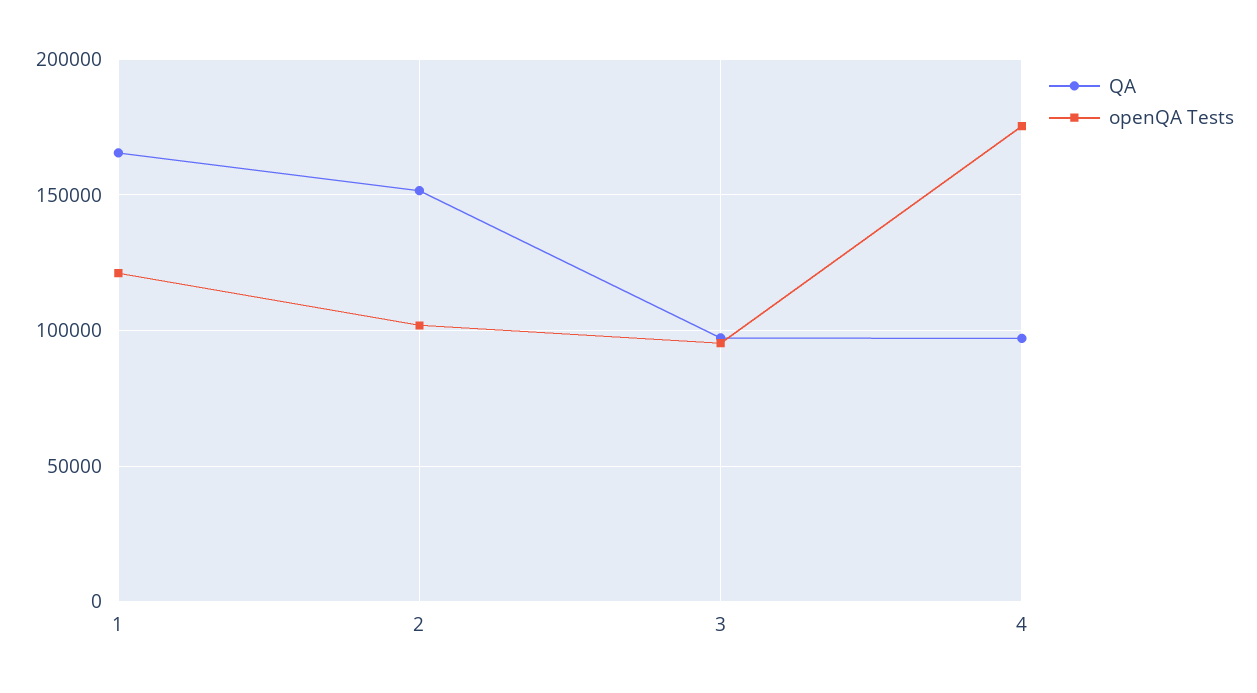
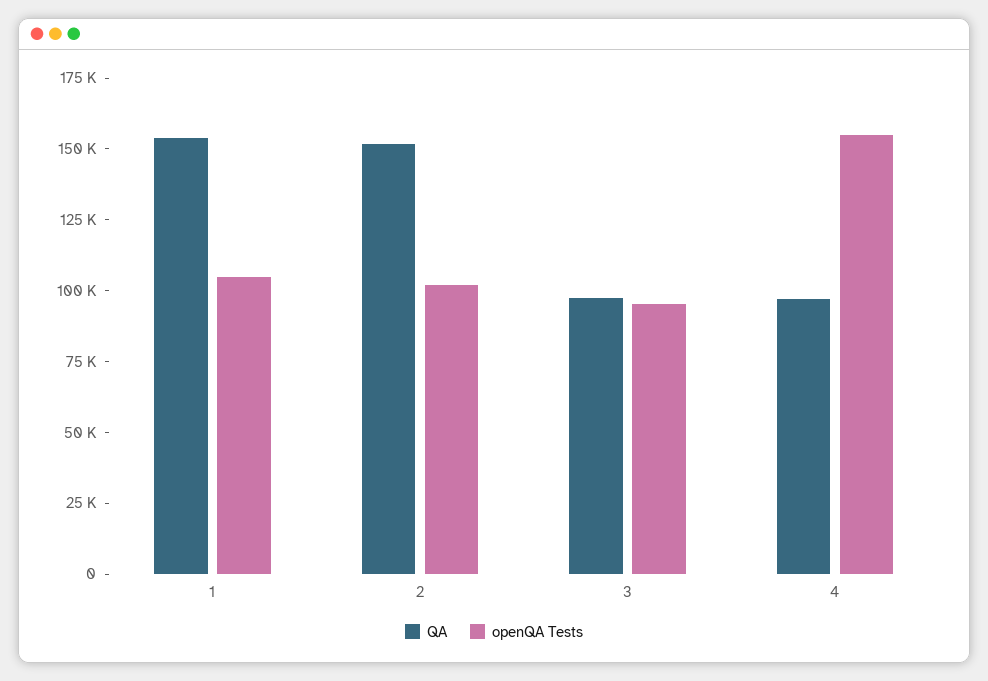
QA, 1: 165000 -> 155000
openQA Tests, 1: 120000 -> 105000
openQA Tests, 4: 175000 -> 155000

